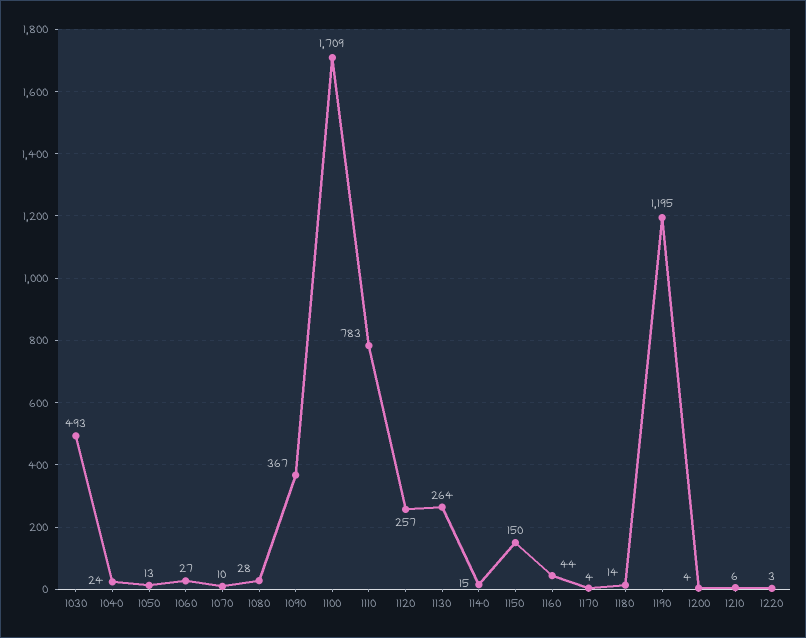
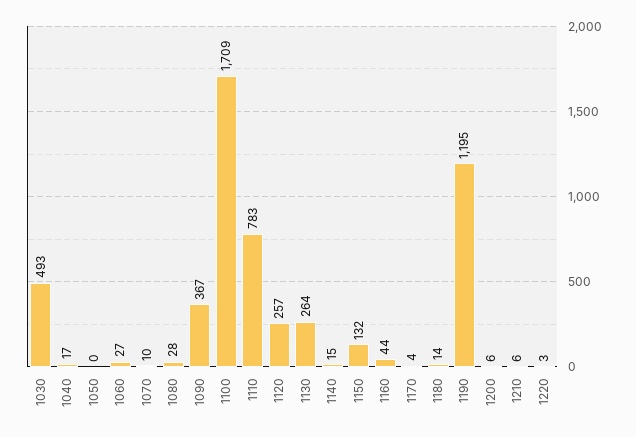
1040: 24 -> 17
1050: 13 -> 0
1150: 150 -> 132
1200: 4 -> 6

